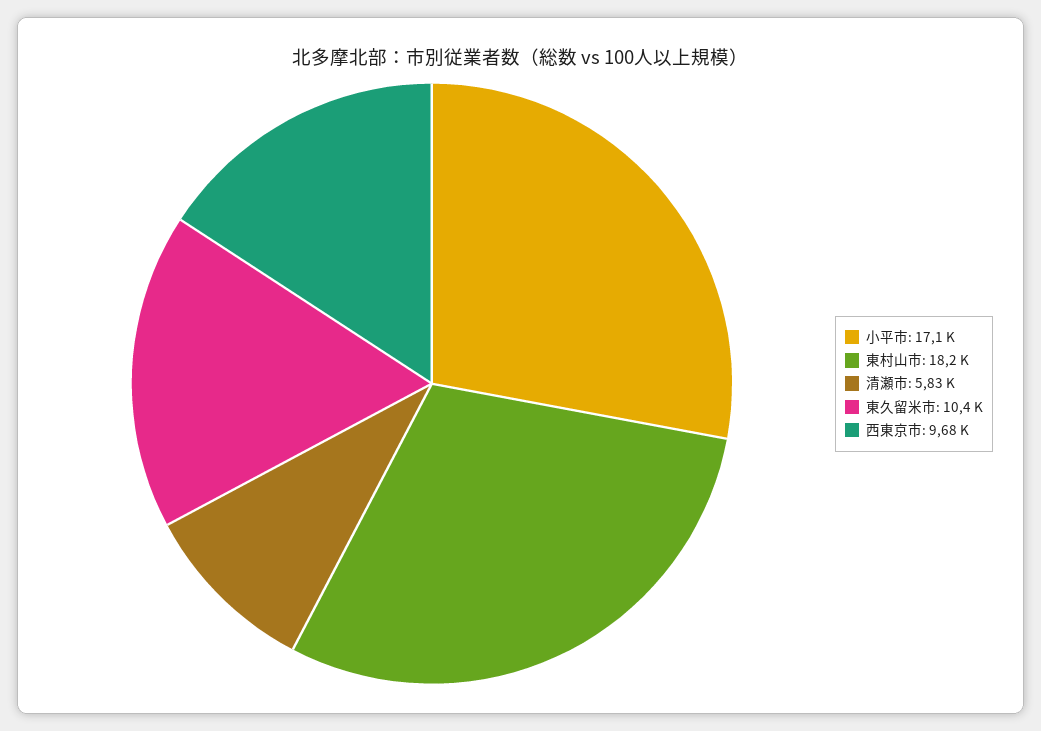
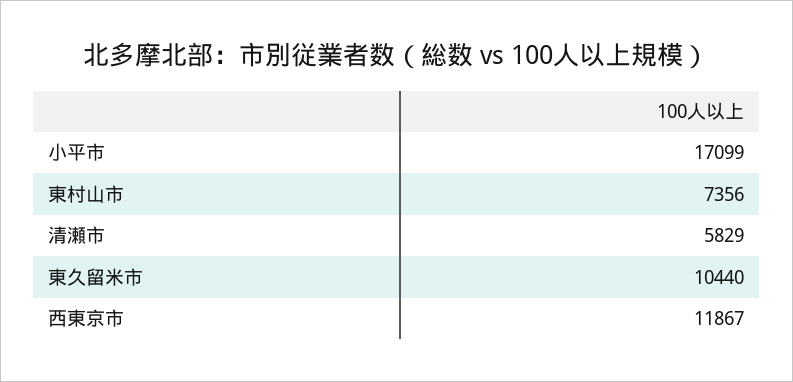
東村山市: 18200 -> 7356
西東京市: 9680 -> 11867

